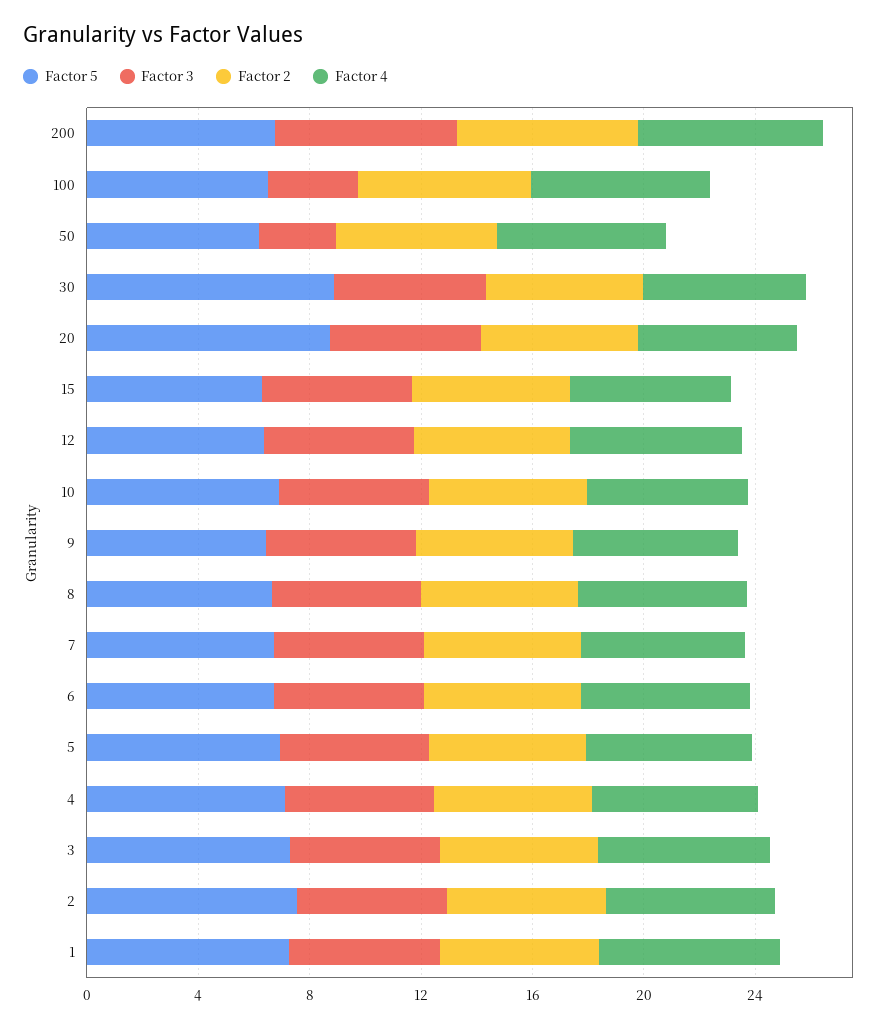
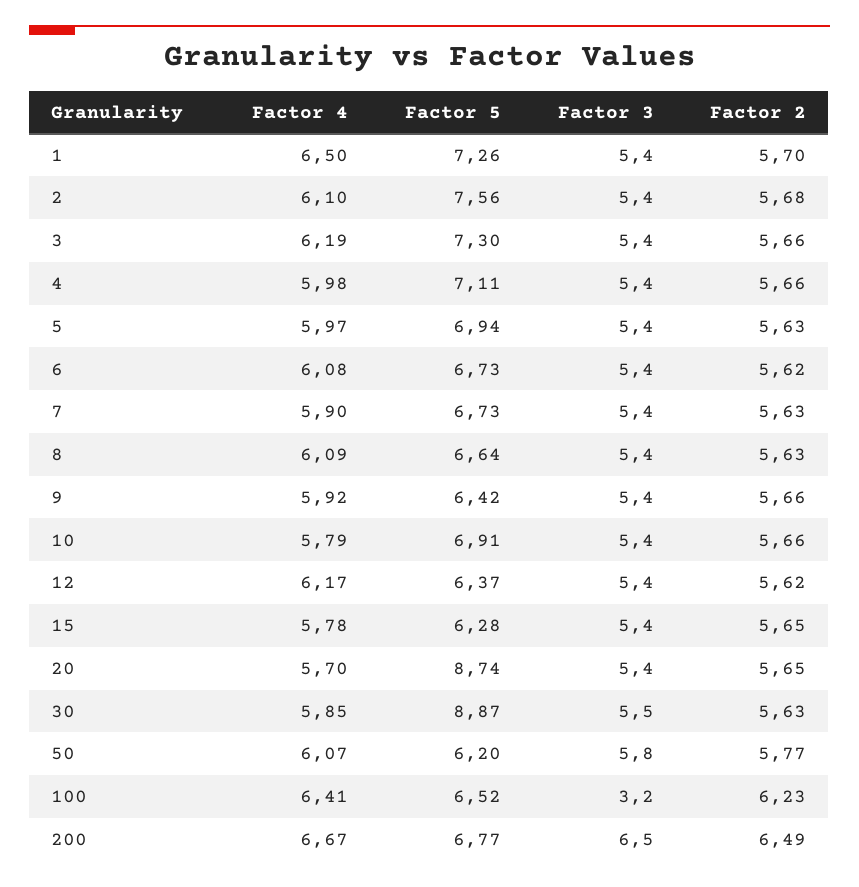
Factor 3, 50: 3 -> 5.8

